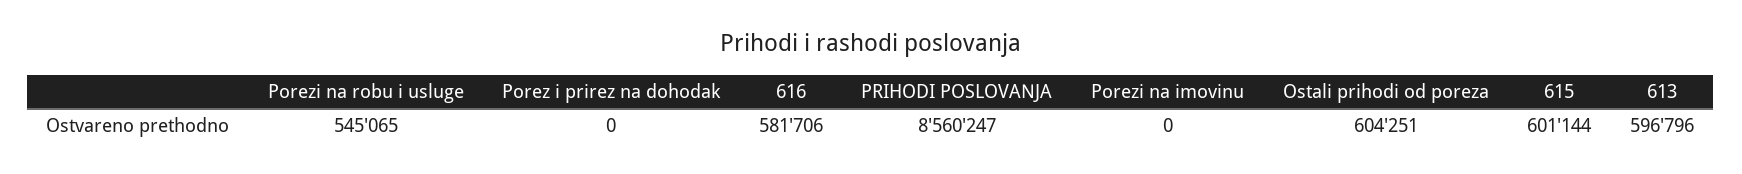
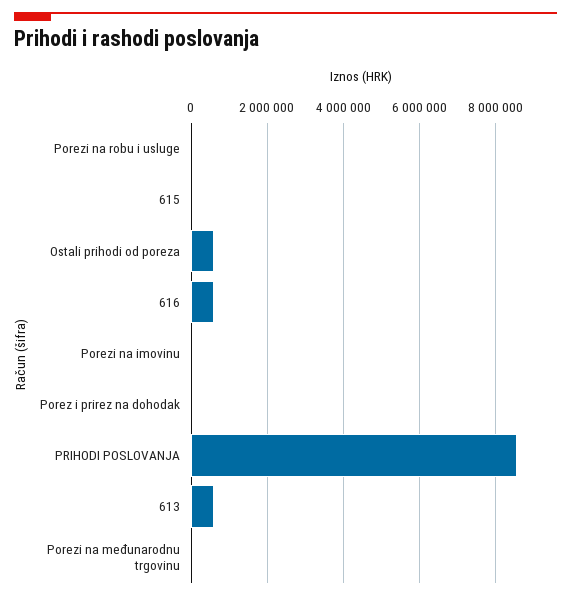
Porezi na robu i usluge: 545065 -> 0
615: 601144 -> 0
Porezi na međunarodnu trgovinu: none -> 0

